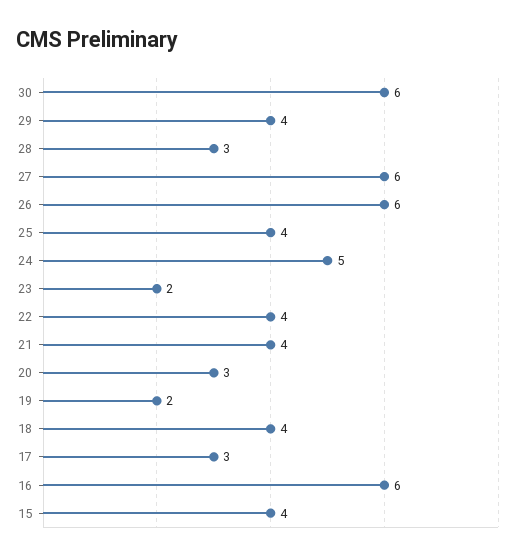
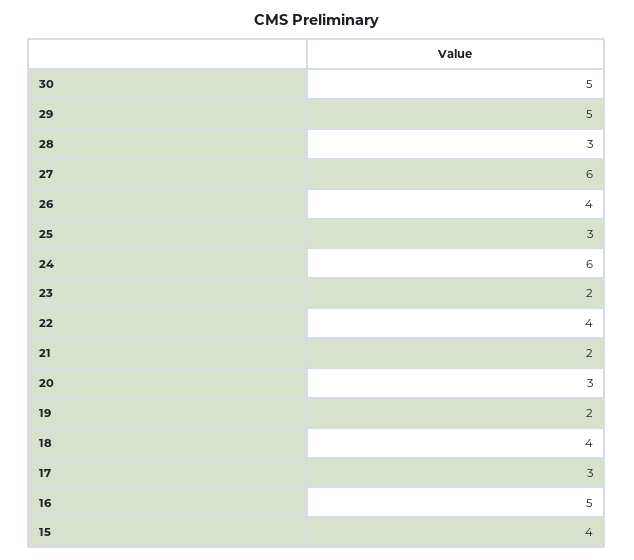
30: 6 -> 5
29: 4 -> 5
26: 6 -> 4
25: 4 -> 3
24: 5 -> 6
21: 4 -> 2
16: 6 -> 5

